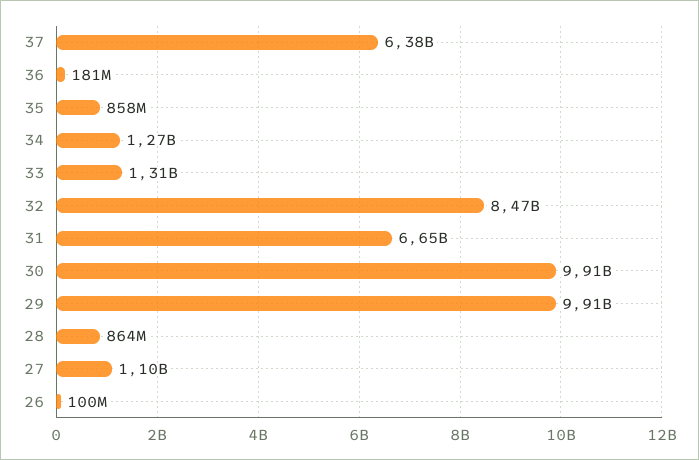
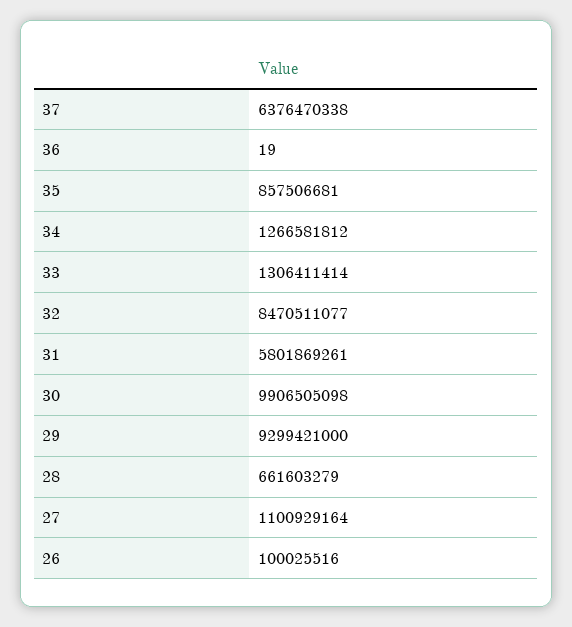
36: 181000000 -> 19
31: 6650000000 -> 5801869261
29: 9910000000 -> 9299421000
28: 864000000 -> 661603279

